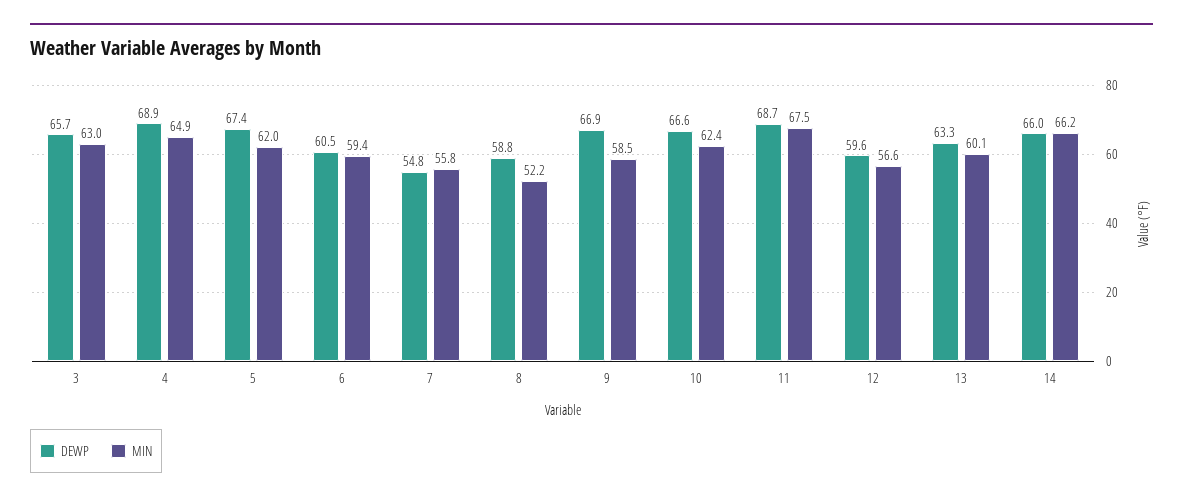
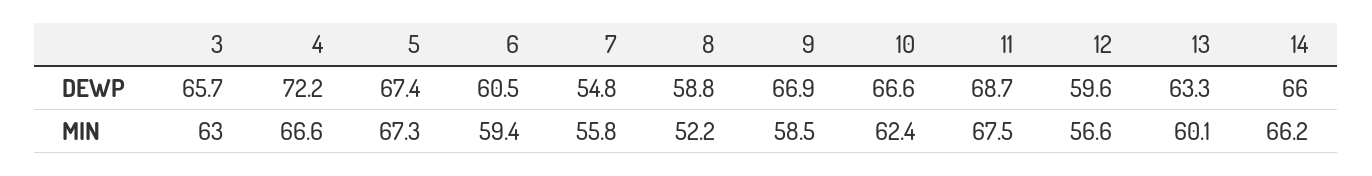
DEWP, 4: 68.9 -> 72.2
MIN, 4: 64.9 -> 66.6
MIN, 5: 62 -> 67.3

